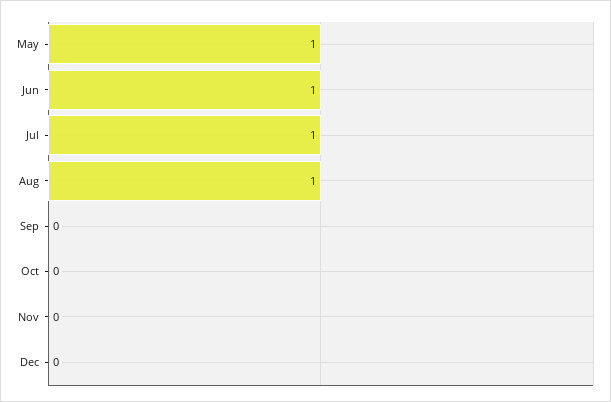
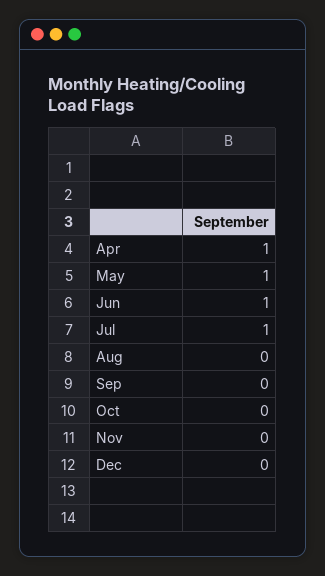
Aug: 1 -> 0
Apr: none -> 1

